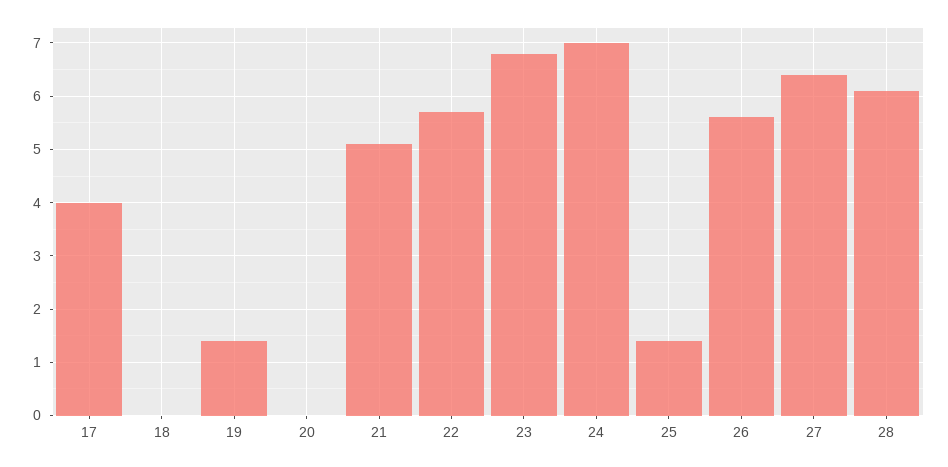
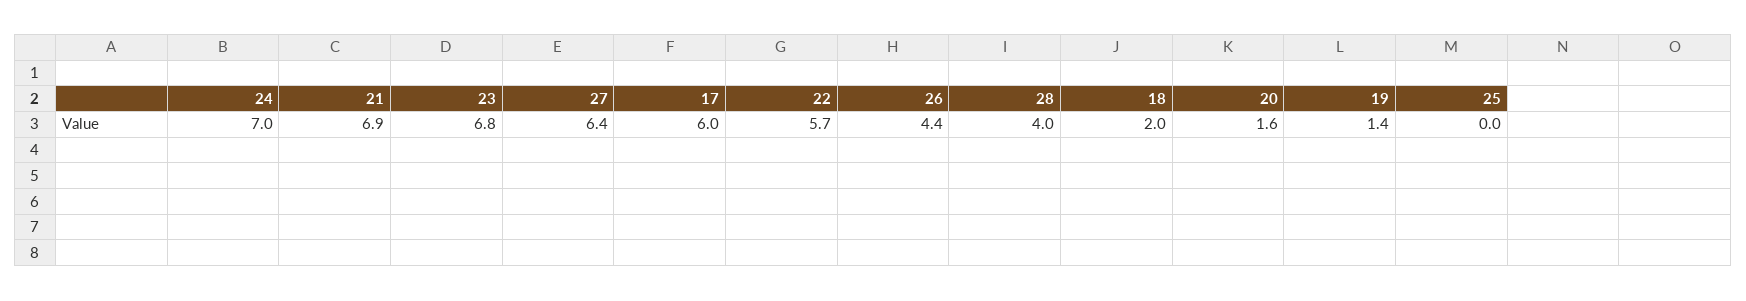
17: 4 -> 6
18: 0 -> 2
20: 0 -> 1.6
21: 5 -> 6.9
25: 1.5 -> 0
26: 5.5 -> 4.4
28: 6 -> 4

